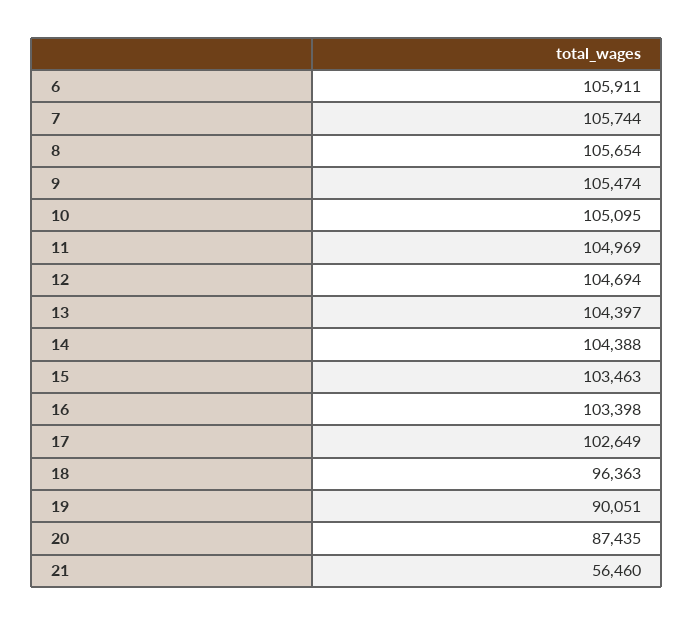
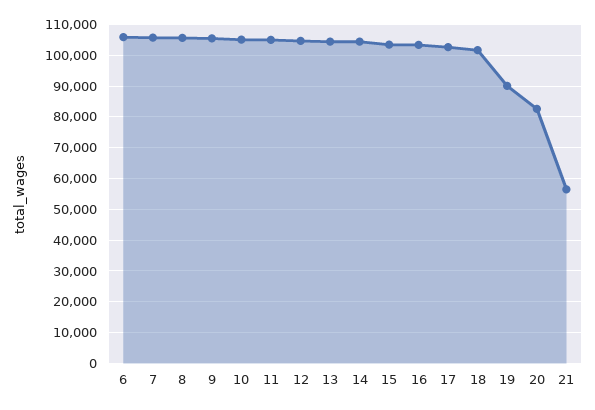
18: 96363 -> 102000
20: 87435 -> 82000

